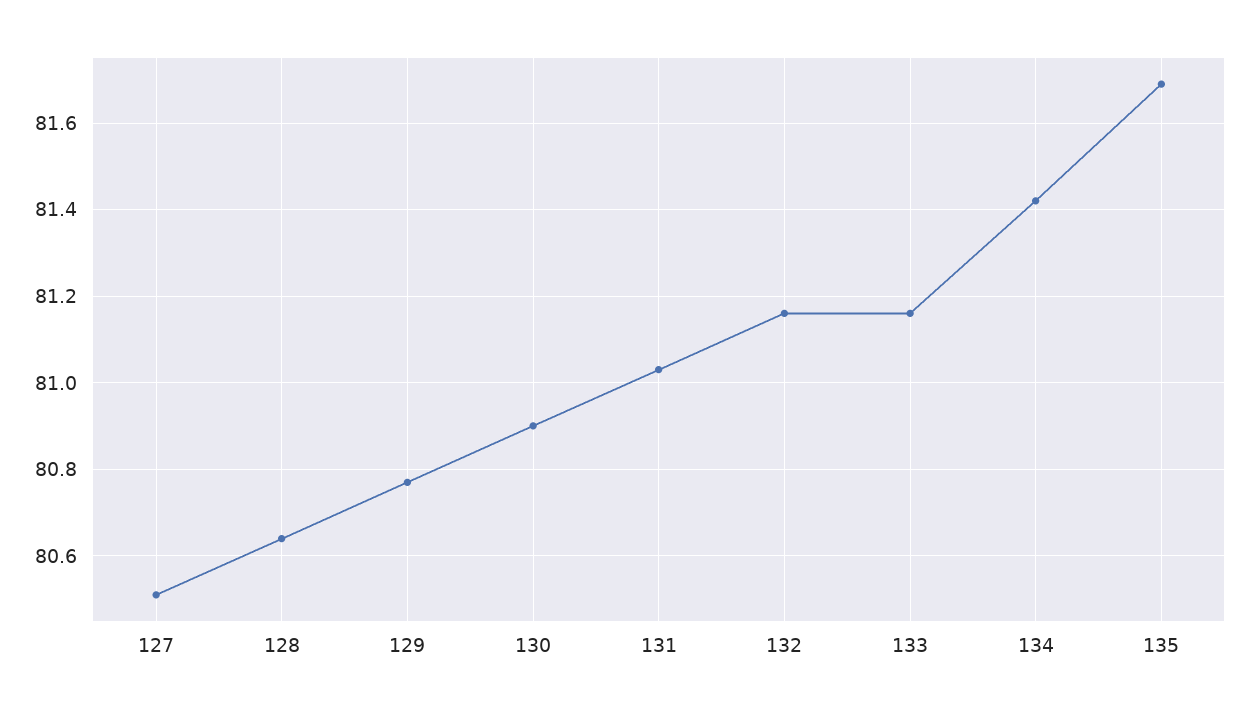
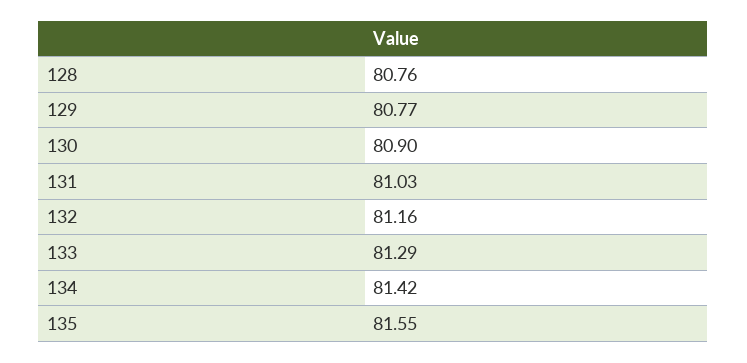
127: 80.5 -> none
128: 80.65 -> 80.76
133: 81.15 -> 81.29
135: 81.7 -> 81.55

